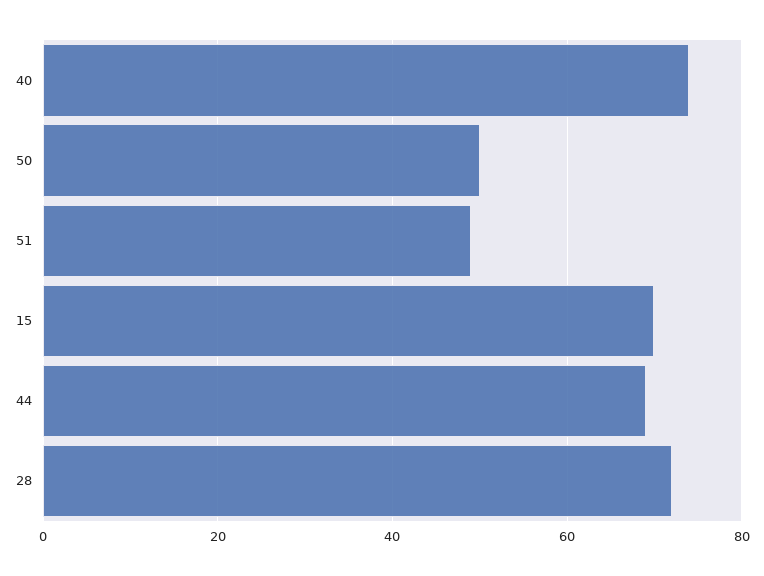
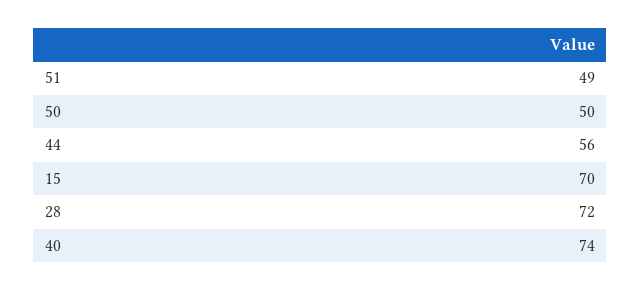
44: 70 -> 56

